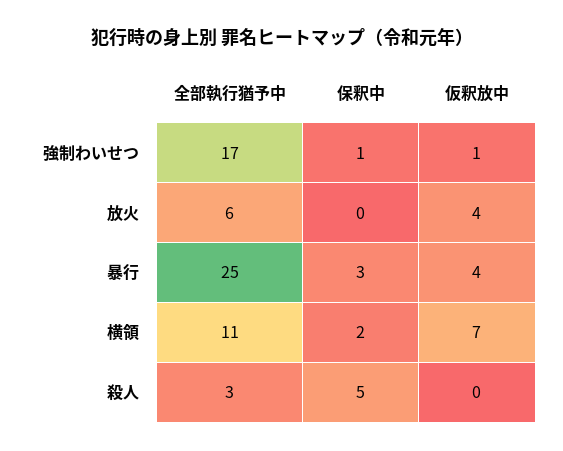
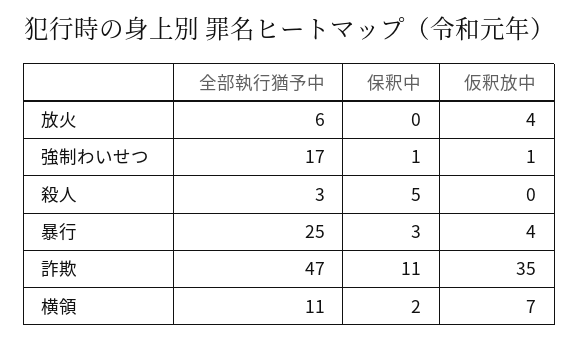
全部執行猶予中, 詐欺: none -> 47
保釈中, 詐欺: none -> 11
仮釈放中, 詐欺: none -> 35

